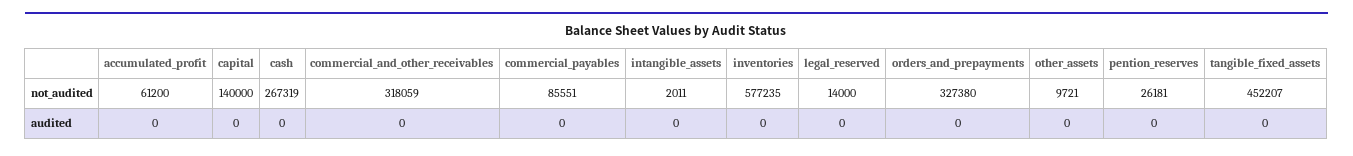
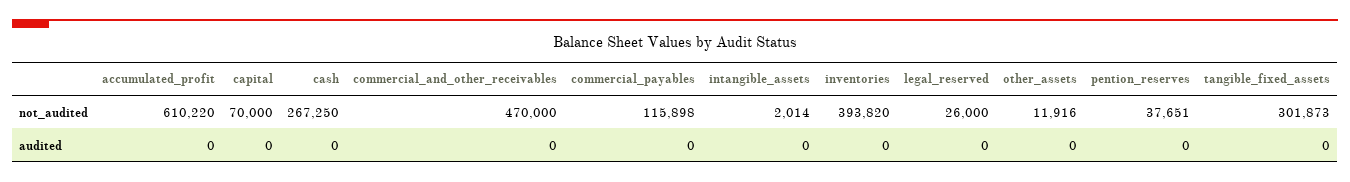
accumulated_profit, not_audited: 61200 -> 610220
capital, not_audited: 140000 -> 70000
cash, not_audited: 267319 -> 267250
commercial_and_other_receivables, not_audited: 318059 -> 470000
commercial_payables, not_audited: 85551 -> 115898
intangible_assets, not_audited: 2011 -> 2014
inventories, not_audited: 577235 -> 393820
legal_reserved, not_audited: 14000 -> 26000
orders_and_prepayments, not_audited: 327380 -> none
other_assets, not_audited: 9721 -> 11916
pention_reserves, not_audited: 26181 -> 37651
tangible_fixed_assets, not_audited: 452207 -> 301873
orders_and_prepayments, audited: 0 -> none

